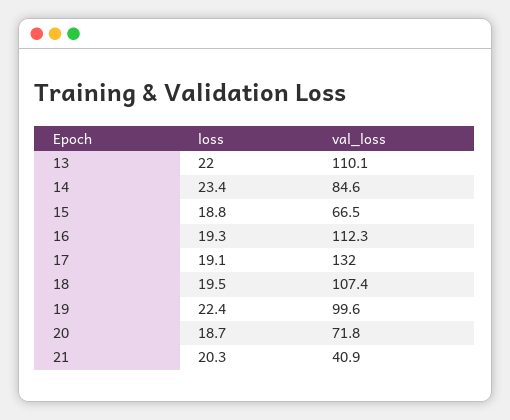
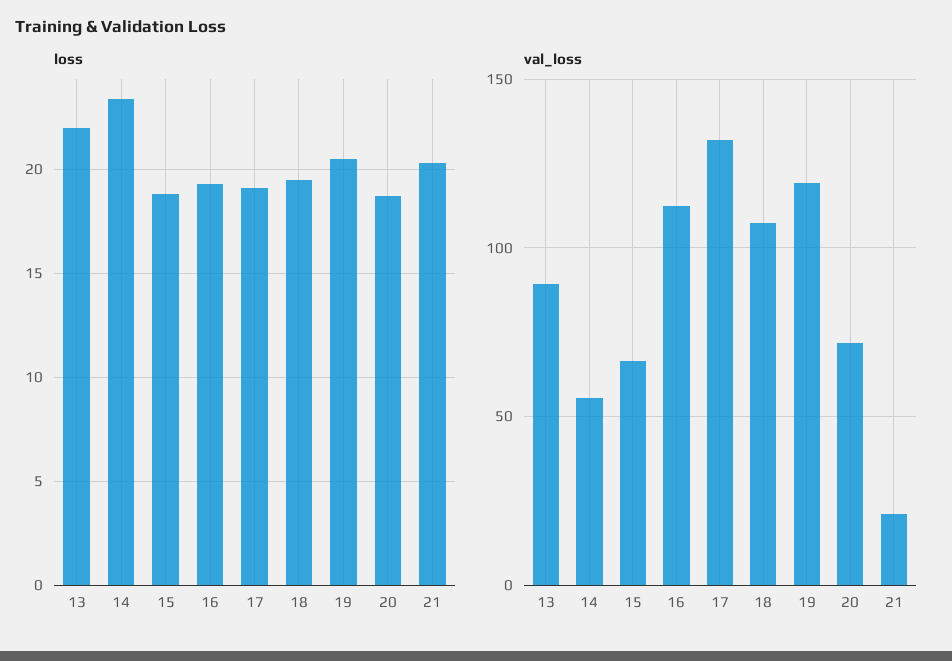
val_loss, 13: 110.1 -> 90
val_loss, 14: 84.6 -> 55
loss, 19: 22.4 -> 20.5
val_loss, 19: 99.6 -> 120
val_loss, 21: 40.9 -> 20

